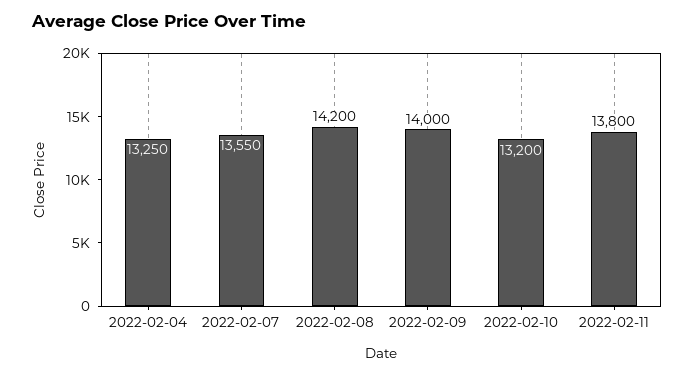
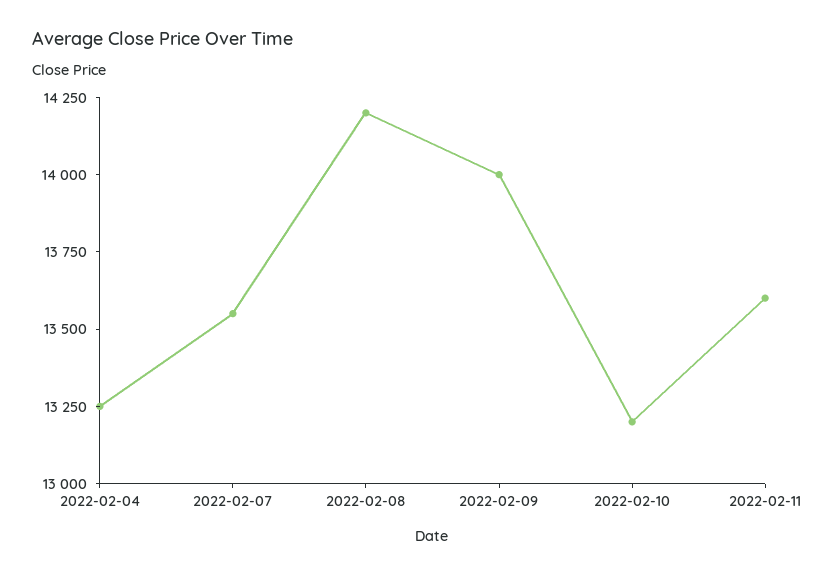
2022-02-11: 13800 -> 13600

